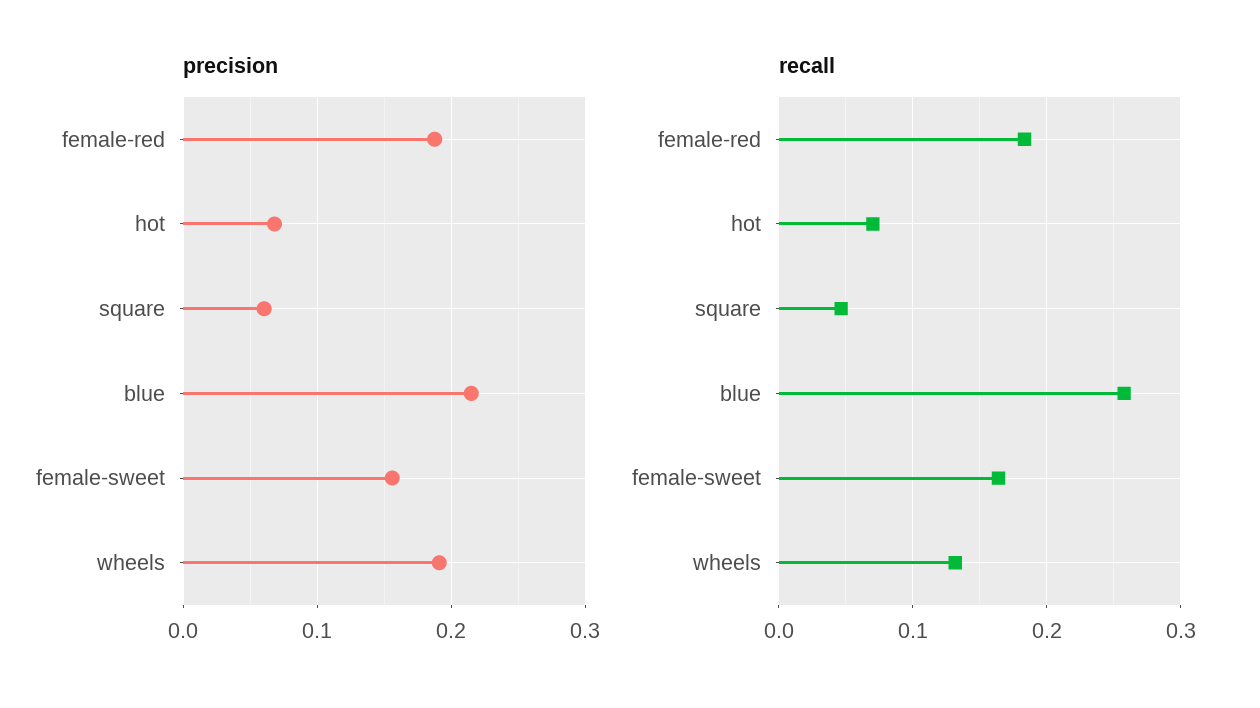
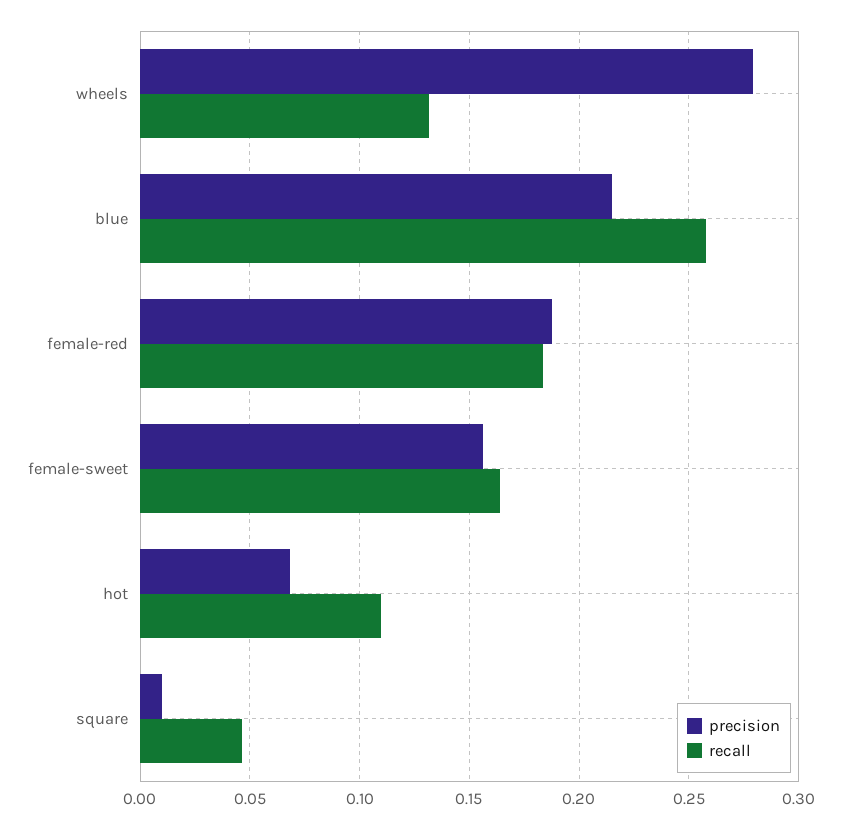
precision, square: 0.06 -> 0.01
precision, wheels: 0.19 -> 0.28
recall, hot: 0.07 -> 0.11

